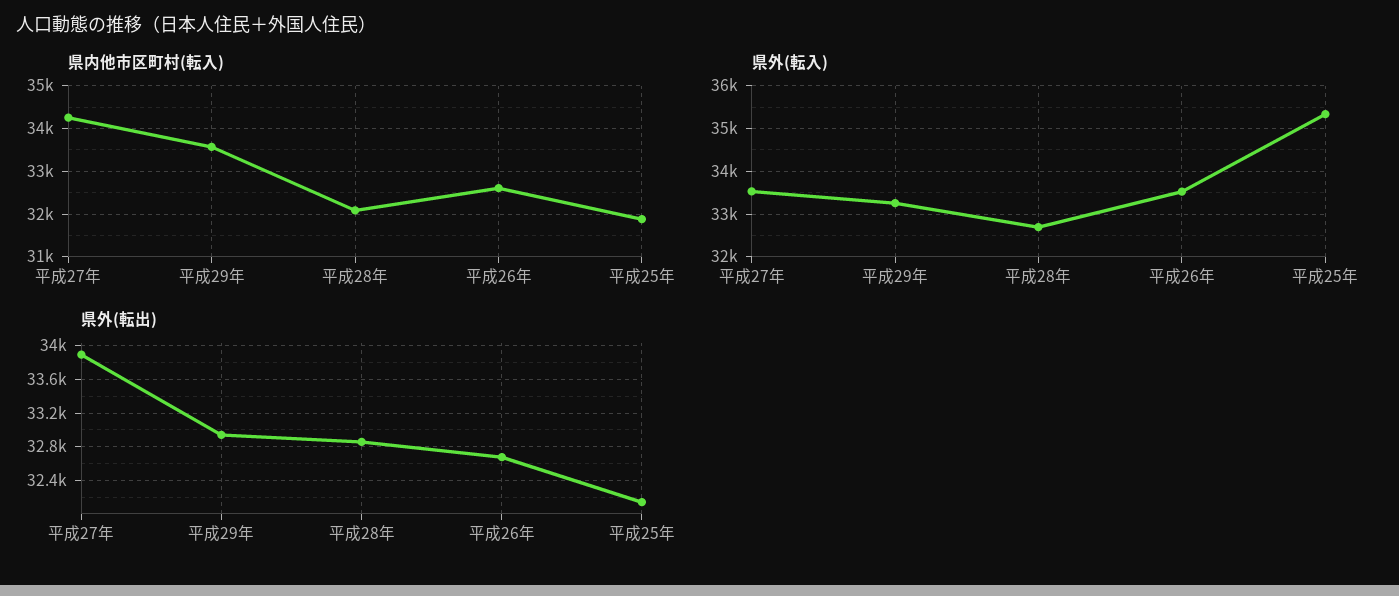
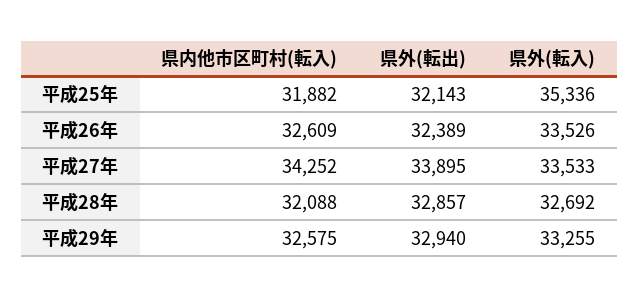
県内他市区町村(転入), 平成29年: 33600 -> 32575
県外(転出), 平成26年: 32700 -> 32389

